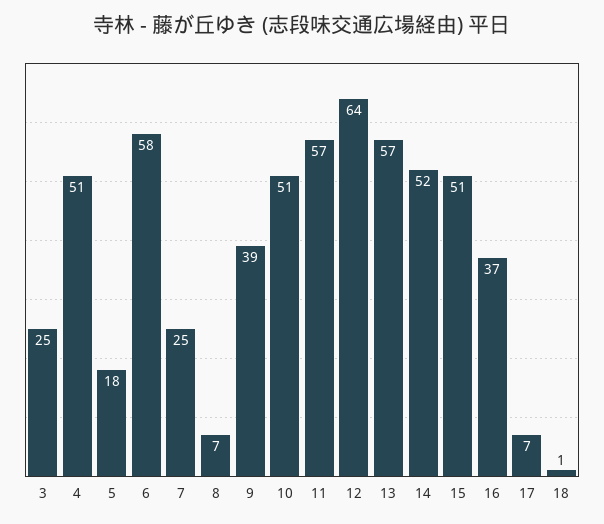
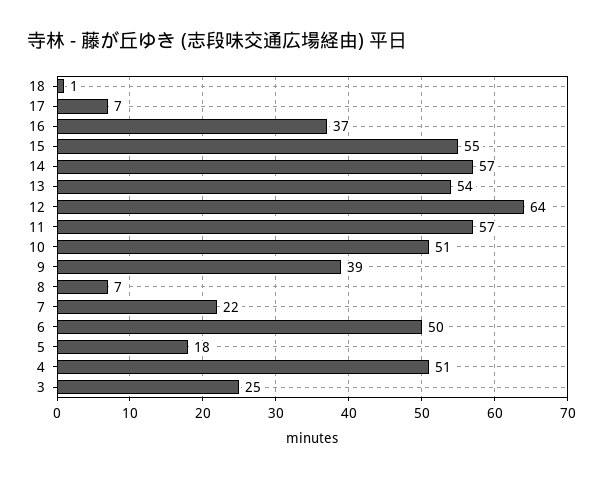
6: 58 -> 50
7: 25 -> 22
13: 57 -> 54
14: 52 -> 57
15: 51 -> 55

